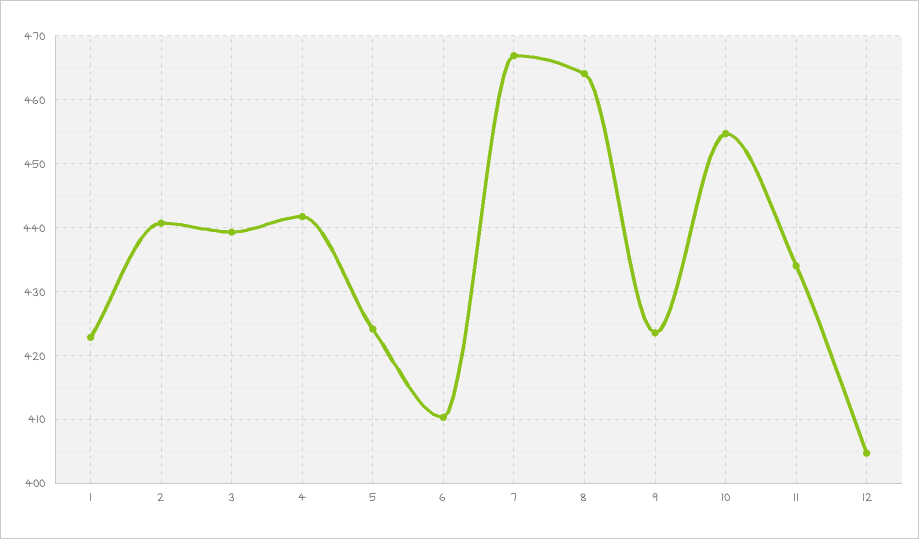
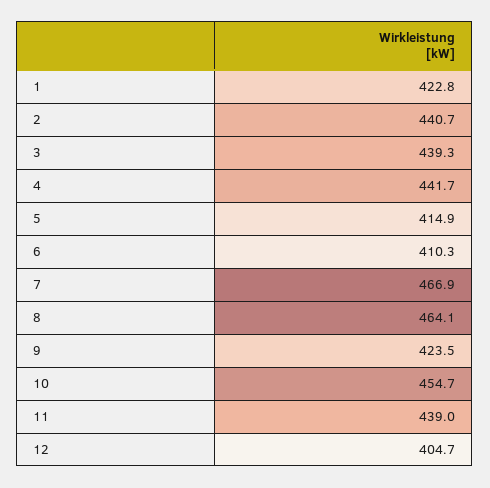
5: 424 -> 414.9
11: 434 -> 439

